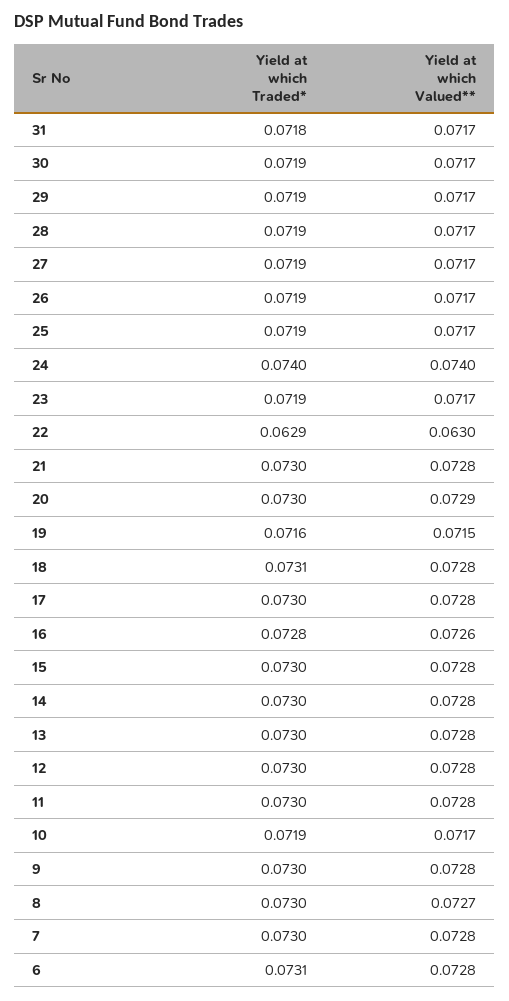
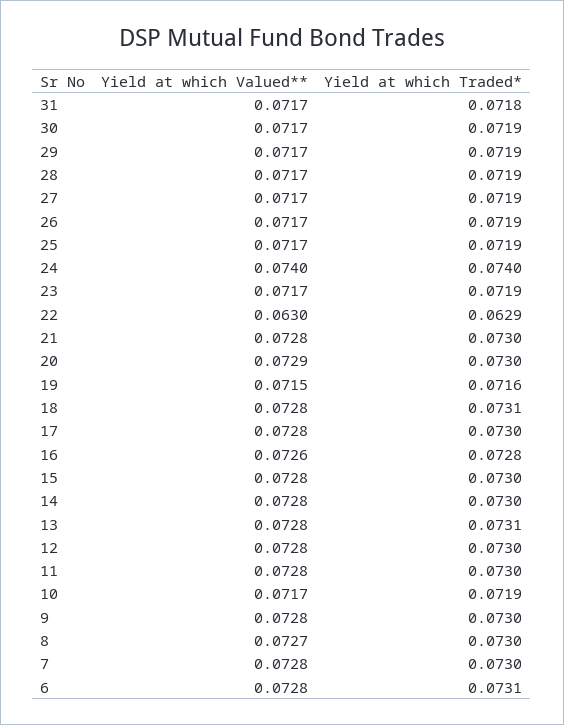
Yield at which Traded*, 13: 0.073 -> 0.0731

